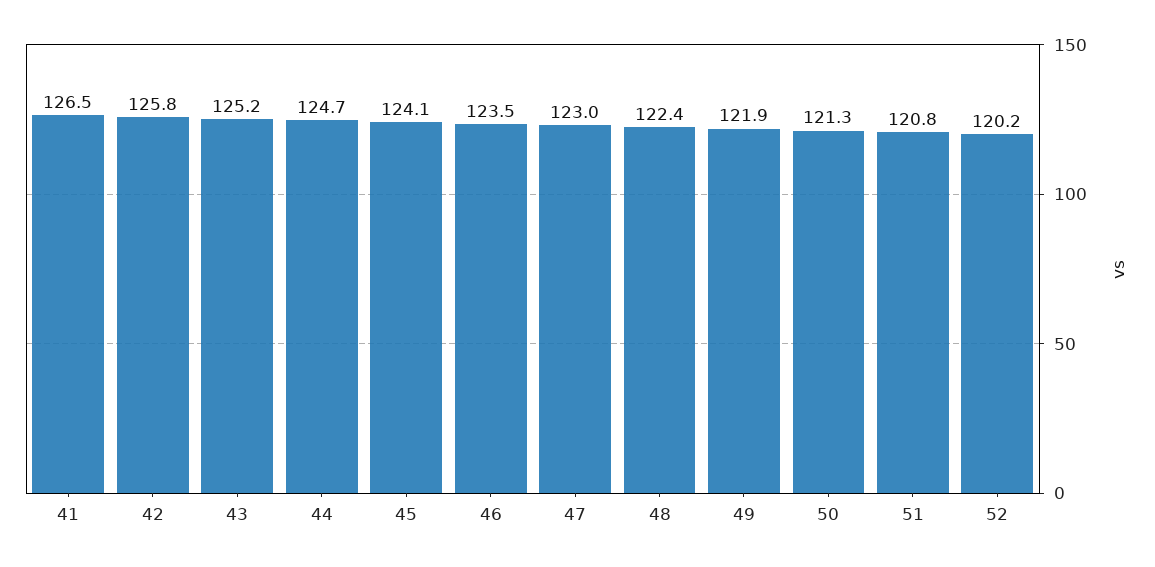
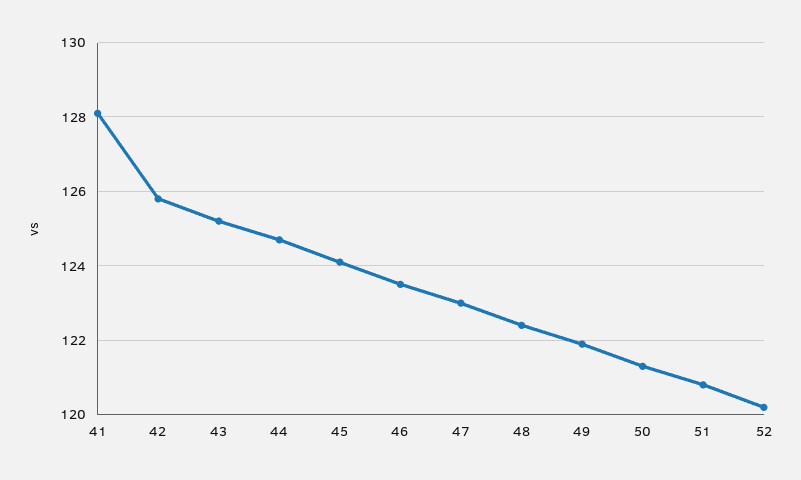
41: 126.5 -> 128

